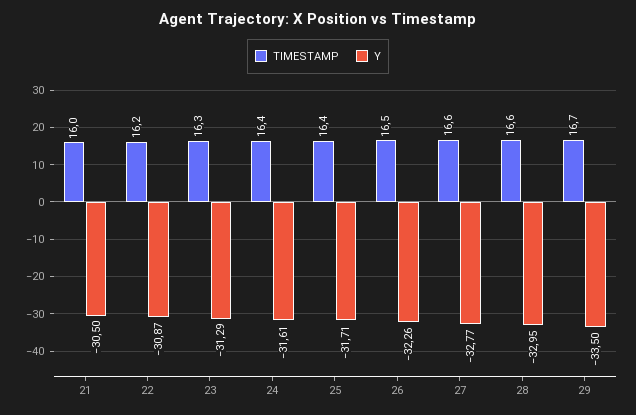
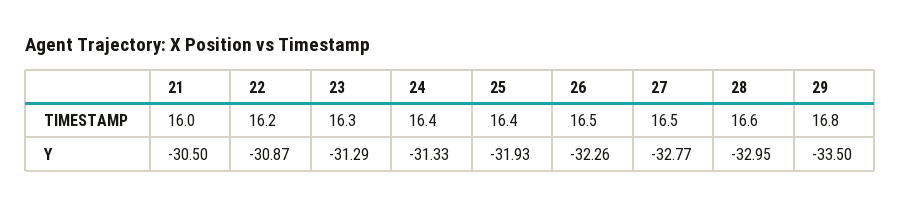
Y, 24: -31.61 -> -31.33
Y, 25: -31.71 -> -31.93
TIMESTAMP, 27: 16.6 -> 16.5
TIMESTAMP, 29: 16.7 -> 16.8

